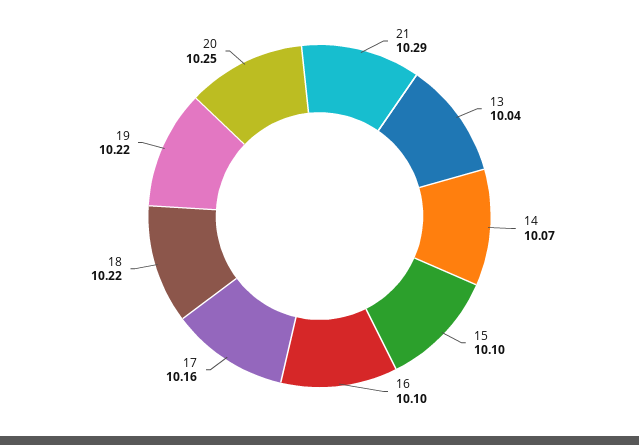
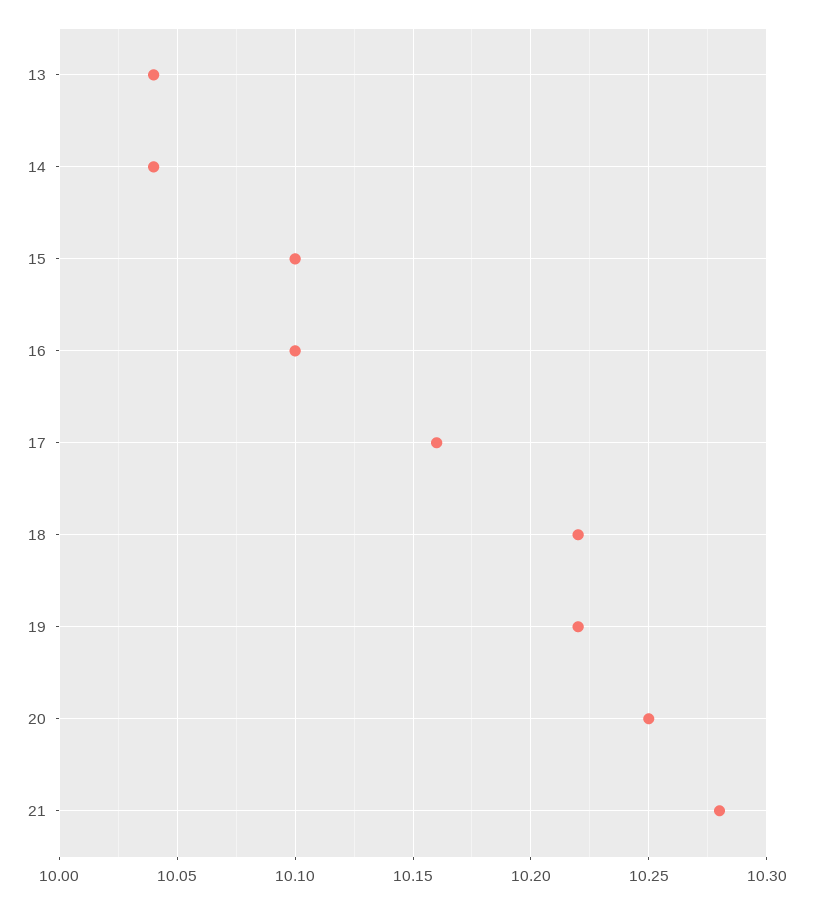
21: 10.29 -> 10.28
14: 10.07 -> 10.04

